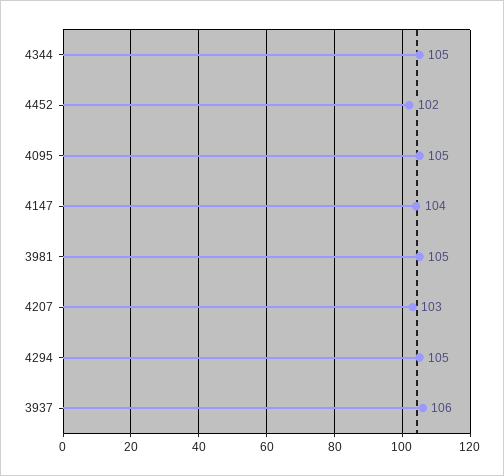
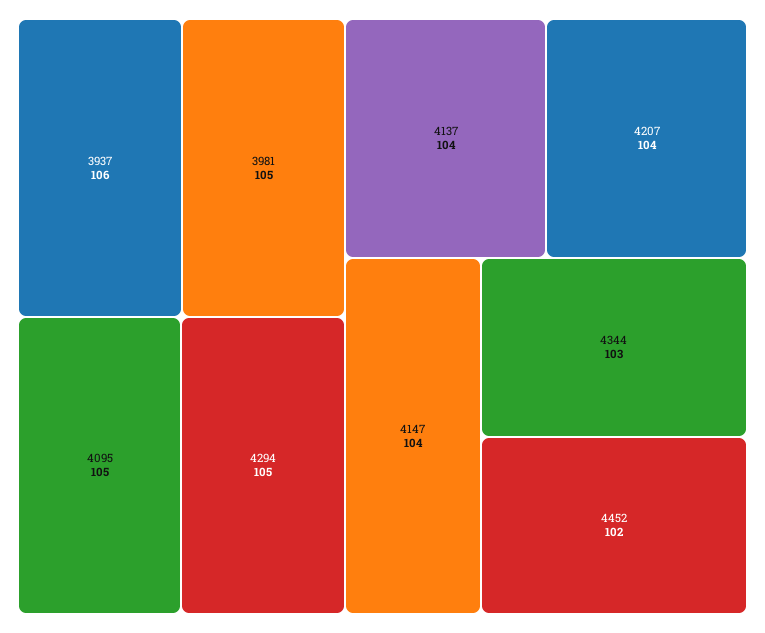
4344: 105 -> 103
4207: 103 -> 104
4137: none -> 104

